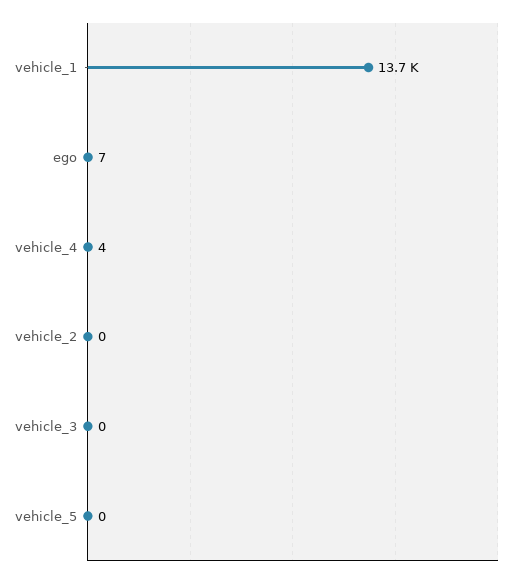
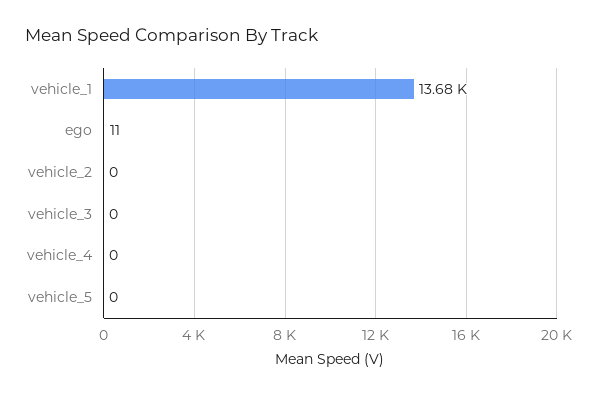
ego: 7 -> 11
vehicle_4: 4 -> 0

